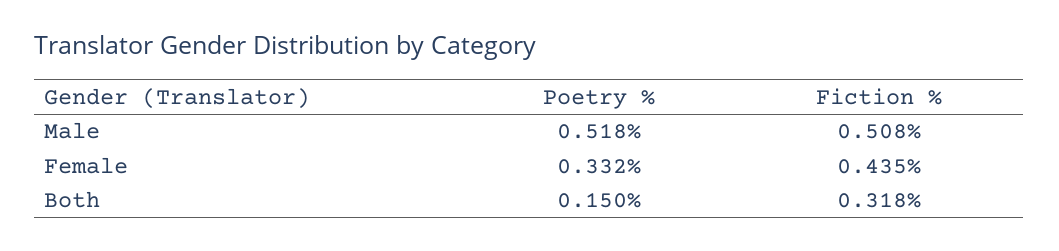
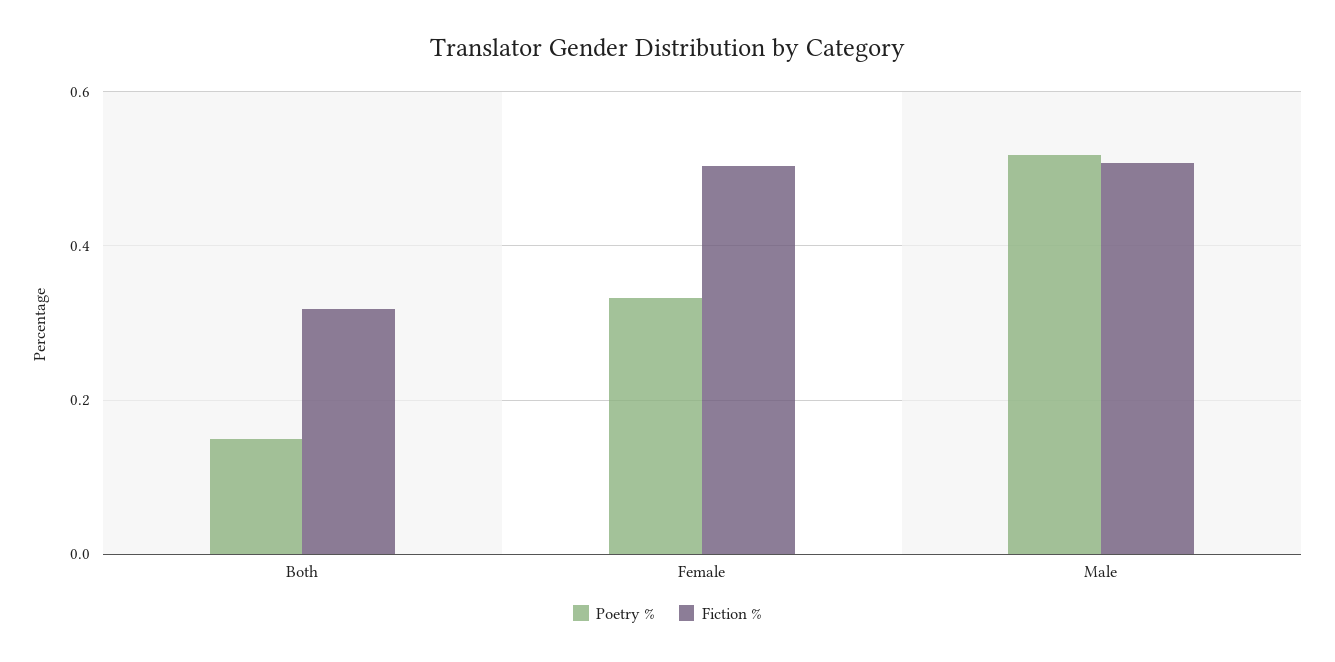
Fiction %, Female: 0.435 -> 0.5

